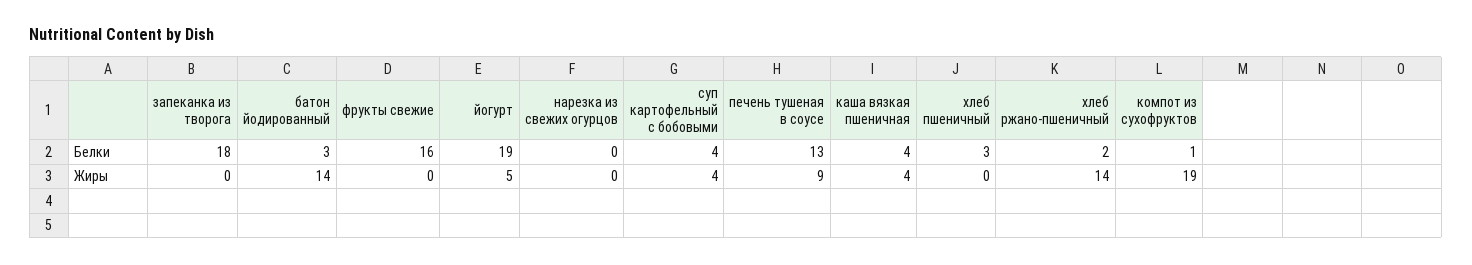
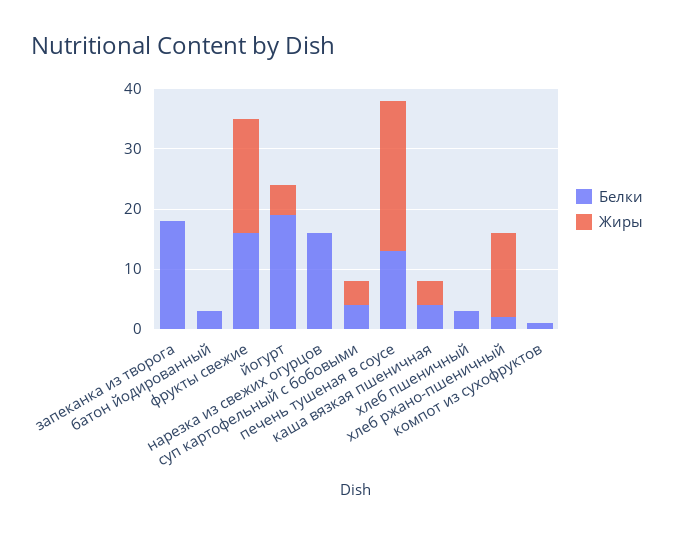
Белки, нарезка из свежих огурцов: 0 -> 15
Жиры, батон йодированный: 14 -> 0
Жиры, фрукты свежие: 0 -> 20
Жиры, печень тушеная в соусе: 9 -> 25
Жиры, компот из сухофруктов: 19 -> 0

